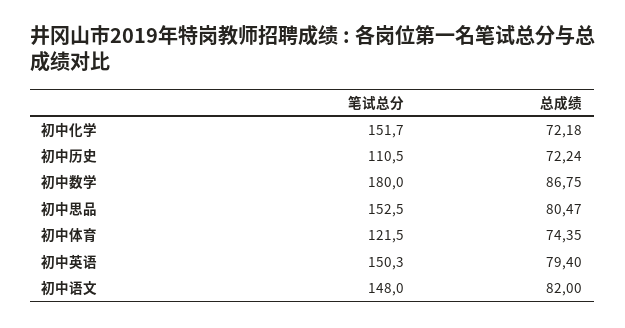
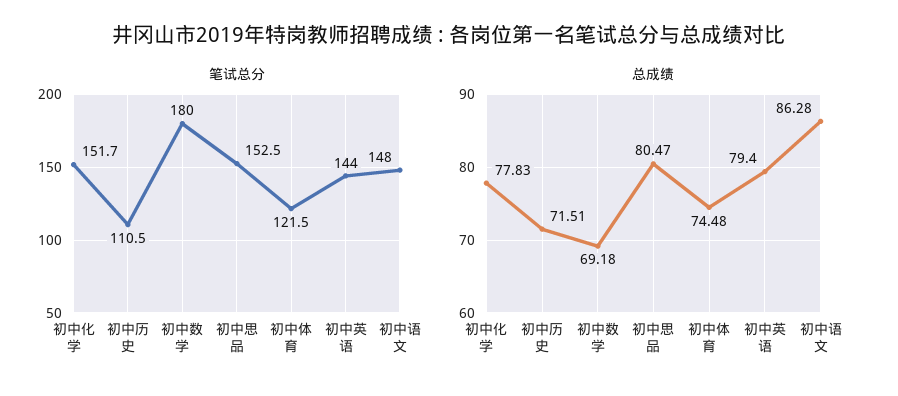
总成绩, 初中化学: 72.18 -> 77.83
总成绩, 初中历史: 72.24 -> 71.51
总成绩, 初中数学: 86.75 -> 69.18
总成绩, 初中体育: 74.35 -> 74.48
笔试总分, 初中英语: 150.3 -> 144
总成绩, 初中语文: 82 -> 86.28

